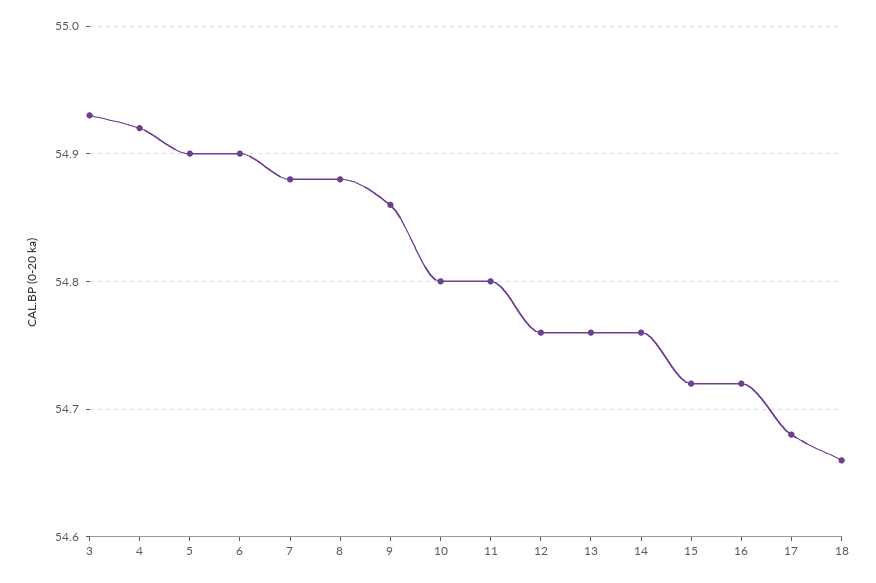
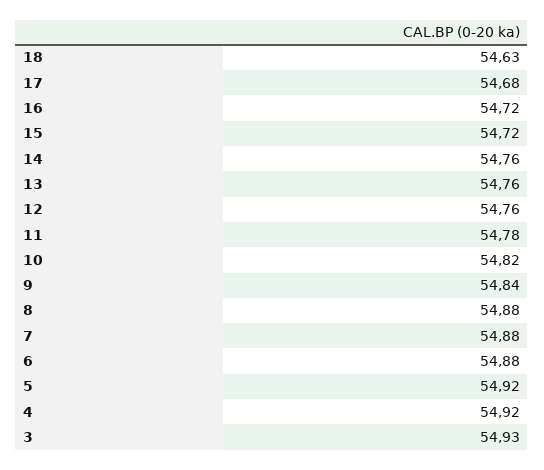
5: 54.9 -> 54.92
6: 54.9 -> 54.88
9: 54.86 -> 54.84
10: 54.8 -> 54.82
11: 54.8 -> 54.78
18: 54.66 -> 54.63

